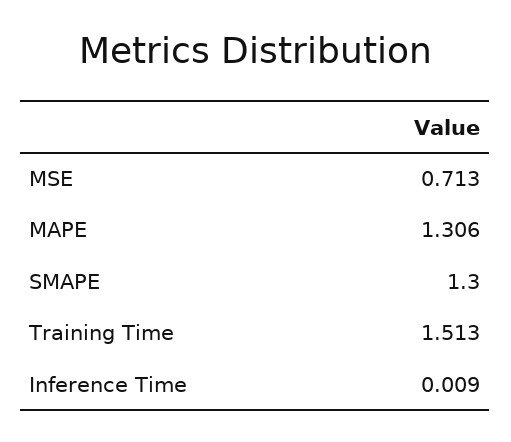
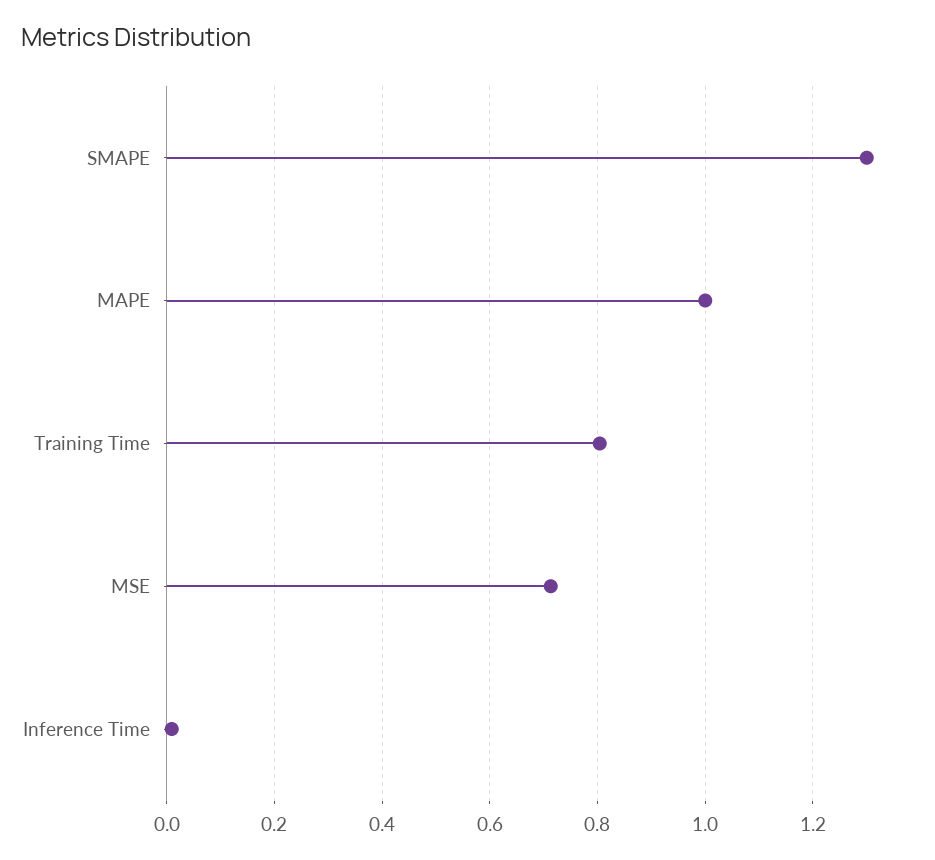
MAPE: 1.306 -> 1
Training Time: 1.513 -> 0.8

